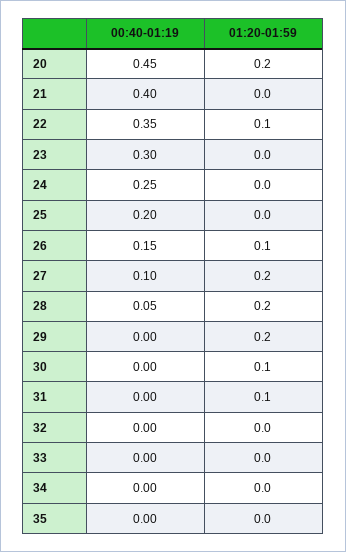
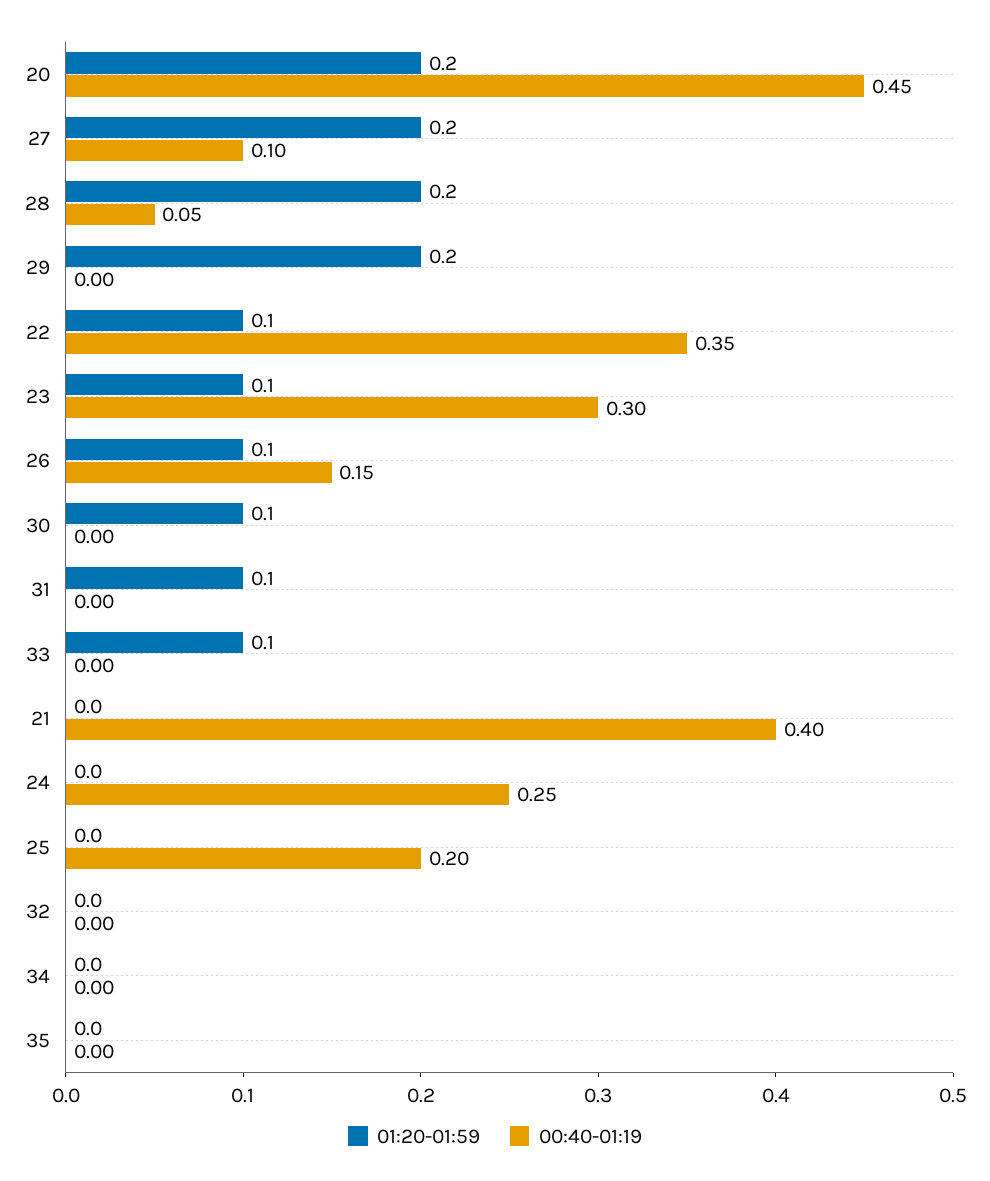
01:20-01:59, 23: 0 -> 0.1
01:20-01:59, 33: 0 -> 0.1

